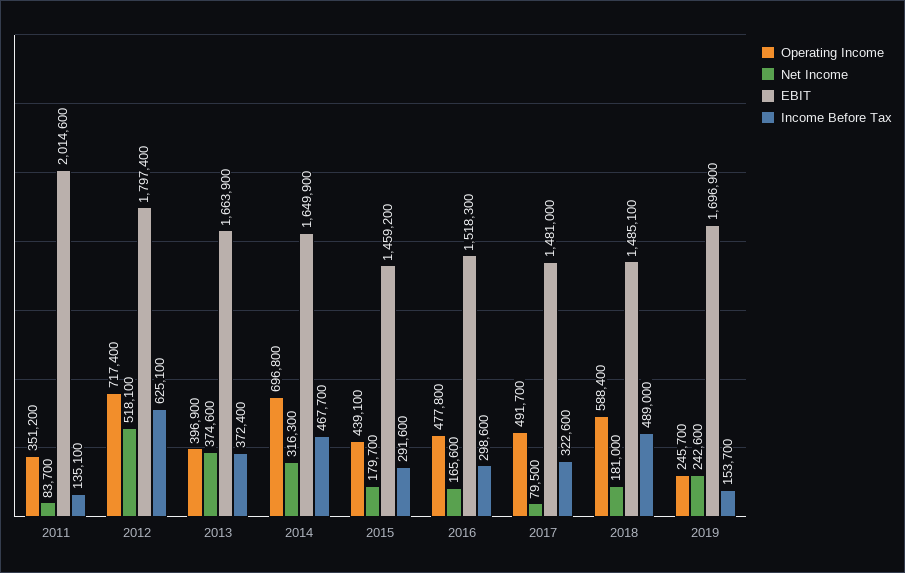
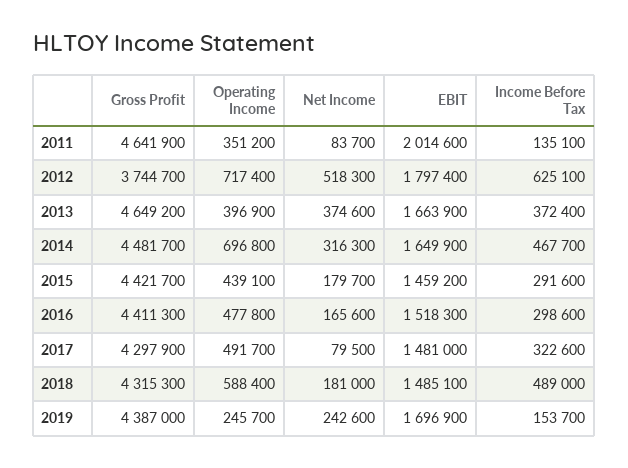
Net Income, 2012: 518100 -> 518300
Gross Profit, 2011: none -> 4641900
Gross Profit, 2012: none -> 3744700
Gross Profit, 2013: none -> 4649200
Gross Profit, 2014: none -> 4481700
Gross Profit, 2015: none -> 4421700
Gross Profit, 2016: none -> 4411300
Gross Profit, 2017: none -> 4297900
Gross Profit, 2018: none -> 4315300
Gross Profit, 2019: none -> 4387000

